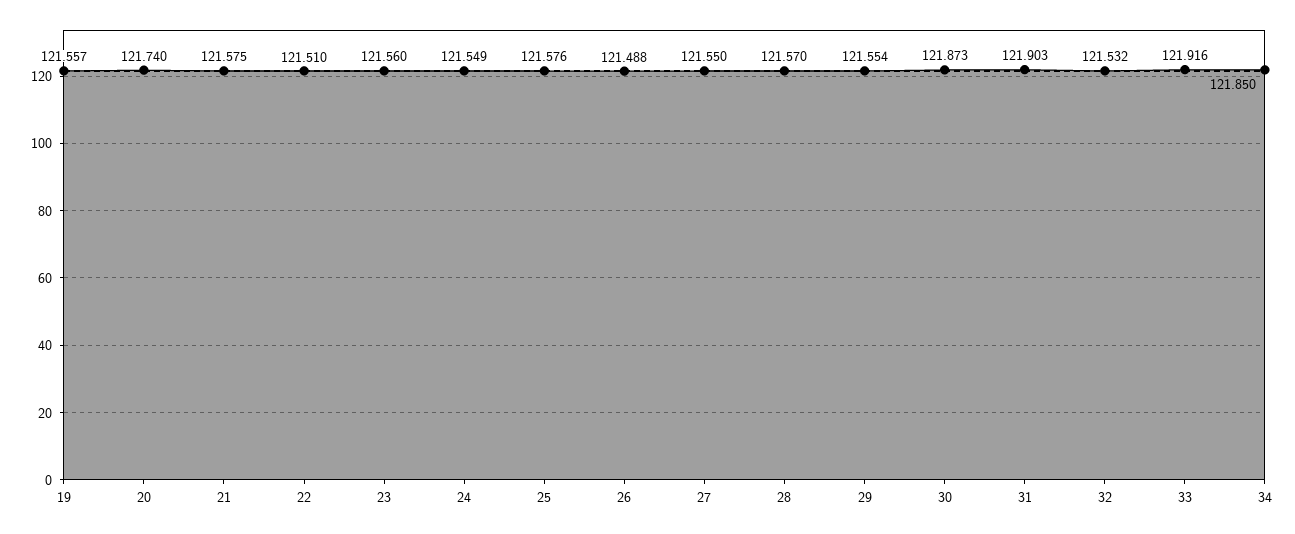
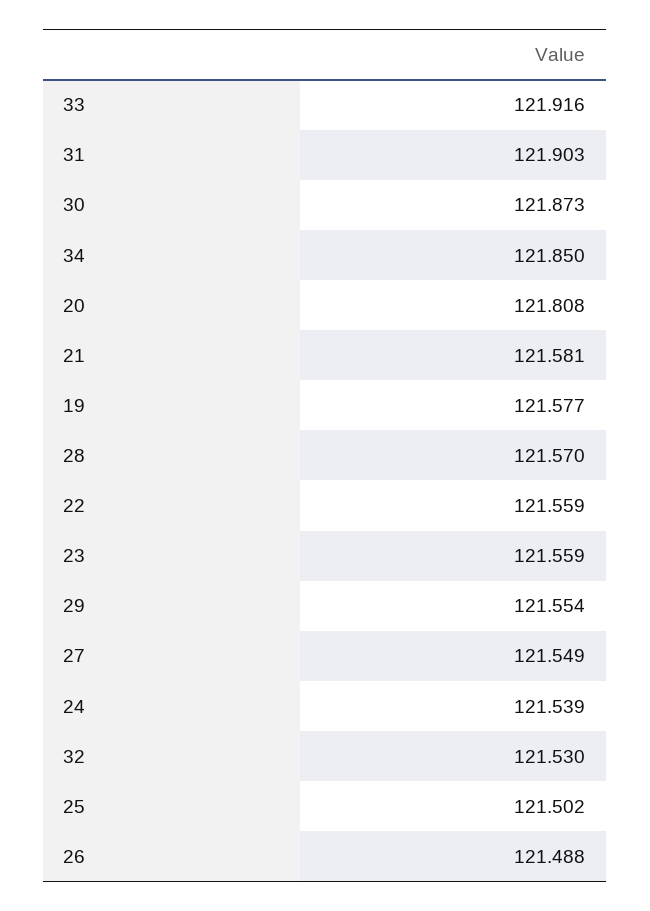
19: 121.557 -> 121.577
20: 121.74 -> 121.808
21: 121.575 -> 121.581
22: 121.51 -> 121.559
23: 121.56 -> 121.559
24: 121.549 -> 121.539
25: 121.576 -> 121.502
27: 121.55 -> 121.549
32: 121.532 -> 121.53

